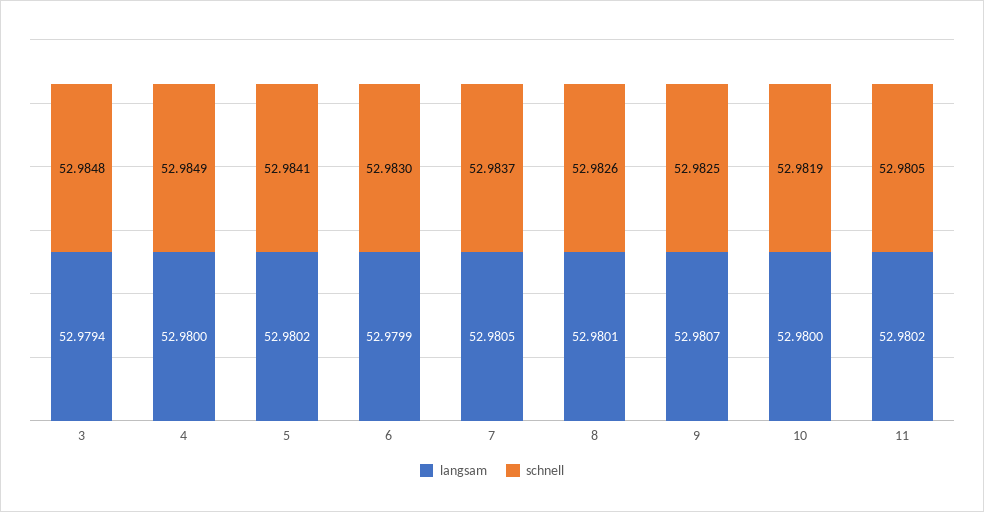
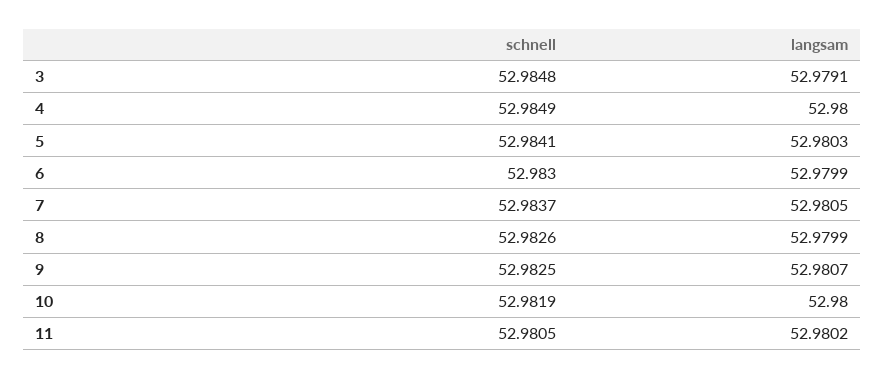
langsam, 3: 52.9794 -> 52.9791
langsam, 5: 52.9802 -> 52.9803
langsam, 8: 52.9801 -> 52.9799

